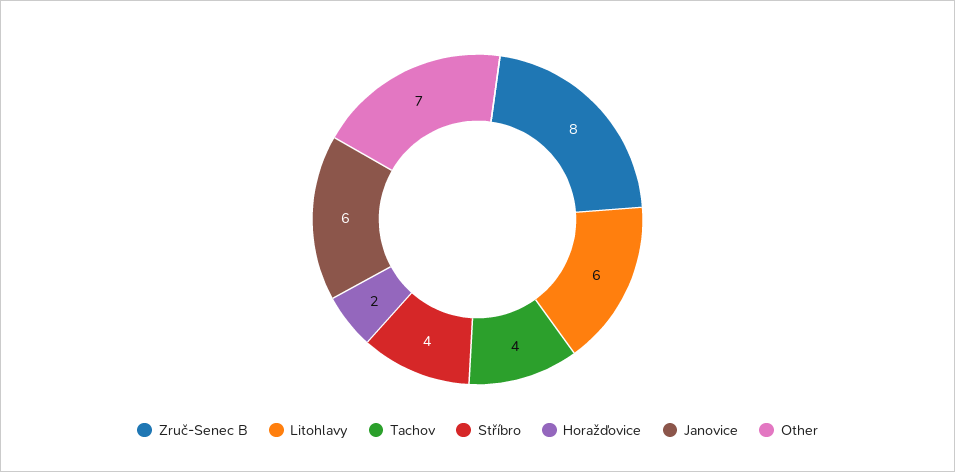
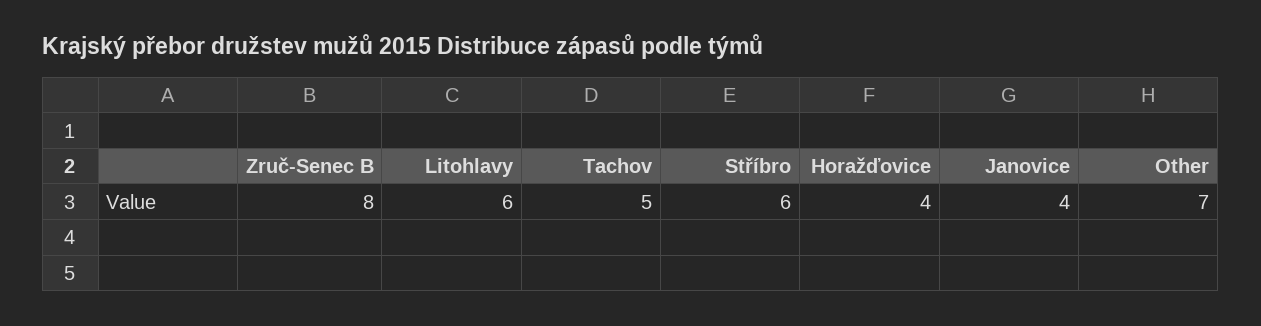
Tachov: 4 -> 5
Stříbro: 4 -> 6
Horažďovice: 2 -> 4
Janovice: 6 -> 4

